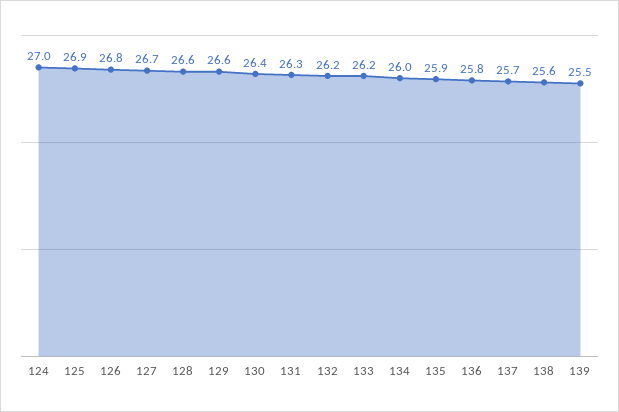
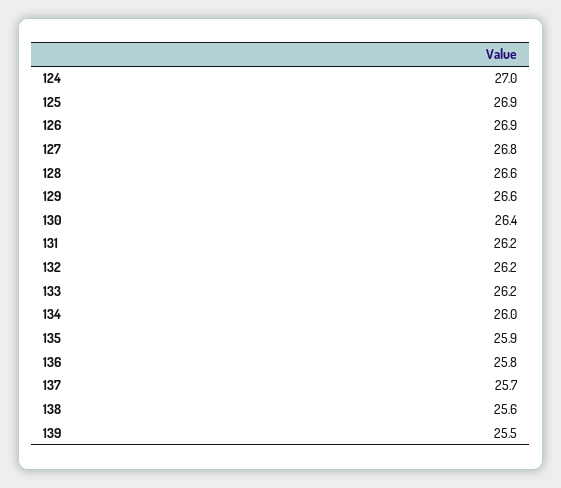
126: 26.8 -> 26.9
127: 26.7 -> 26.8
131: 26.3 -> 26.2

